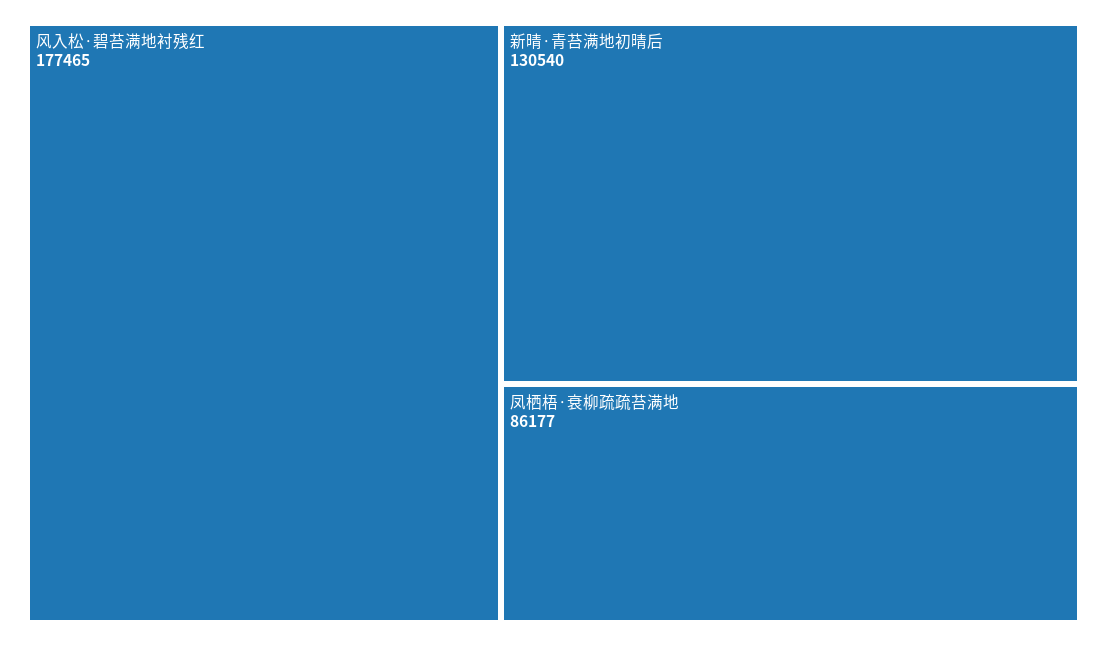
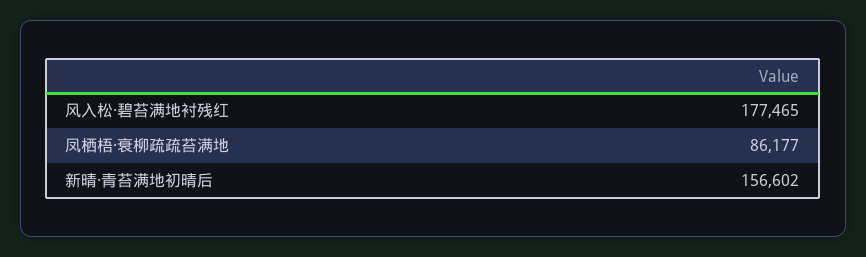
新晴·青苔满地初晴后: 130540 -> 156602

